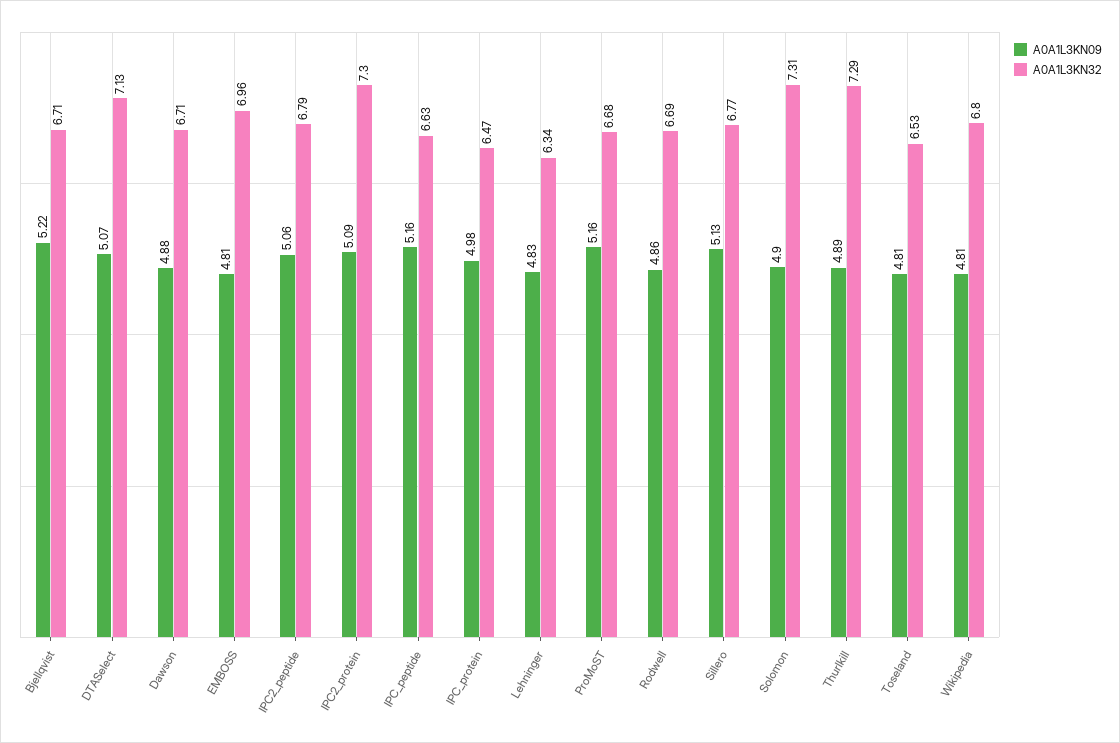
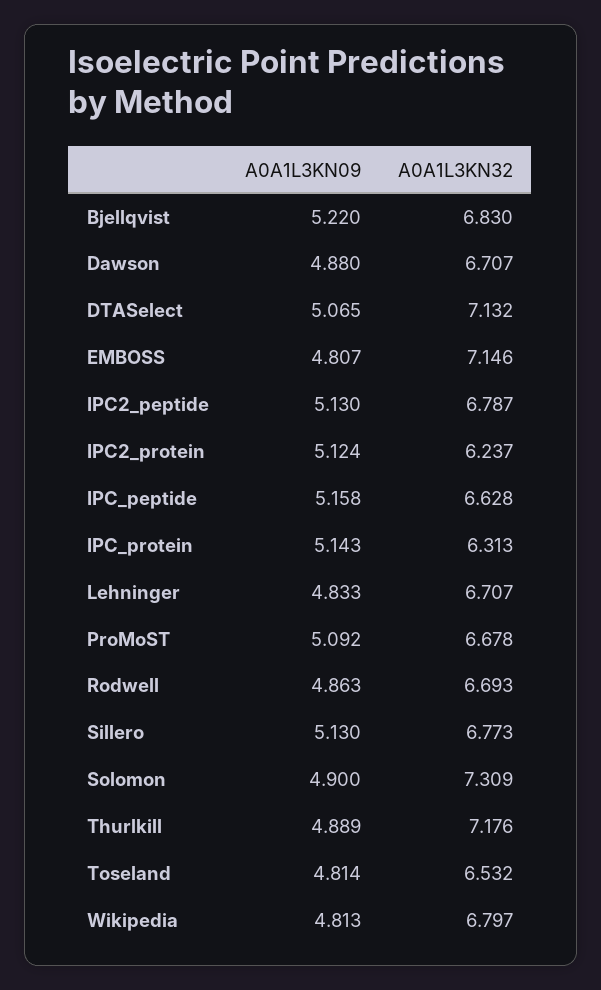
A0A1L3KN32, Bjellqvist: 6.71 -> 6.83
A0A1L3KN32, EMBOSS: 6.96 -> 7.146
A0A1L3KN09, IPC2_peptide: 5.06 -> 5.13
A0A1L3KN09, IPC2_protein: 5.09 -> 5.124
A0A1L3KN32, IPC2_protein: 7.3 -> 6.237
A0A1L3KN09, IPC_protein: 4.98 -> 5.143
A0A1L3KN32, IPC_protein: 6.47 -> 6.313
A0A1L3KN32, Lehninger: 6.34 -> 6.707
A0A1L3KN09, ProMoST: 5.16 -> 5.092
A0A1L3KN32, Thurlkill: 7.29 -> 7.176

